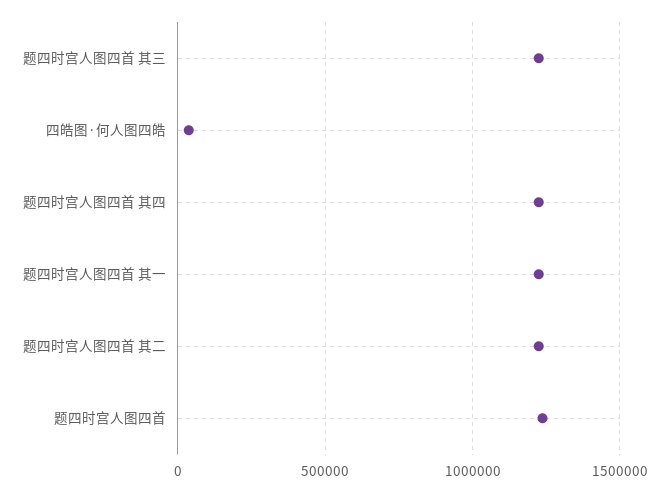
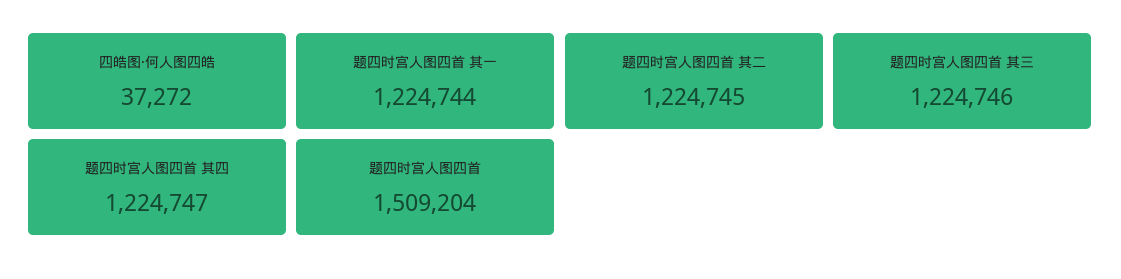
题四时宫人图四首: 1250000 -> 1509204

